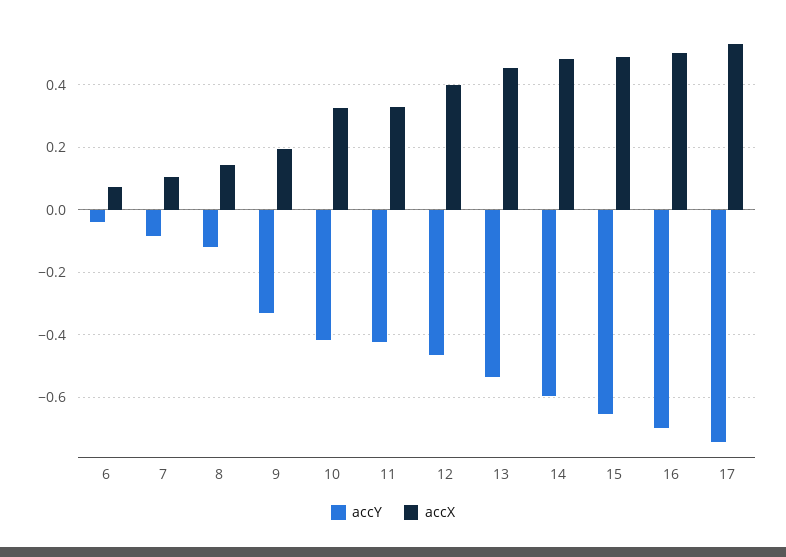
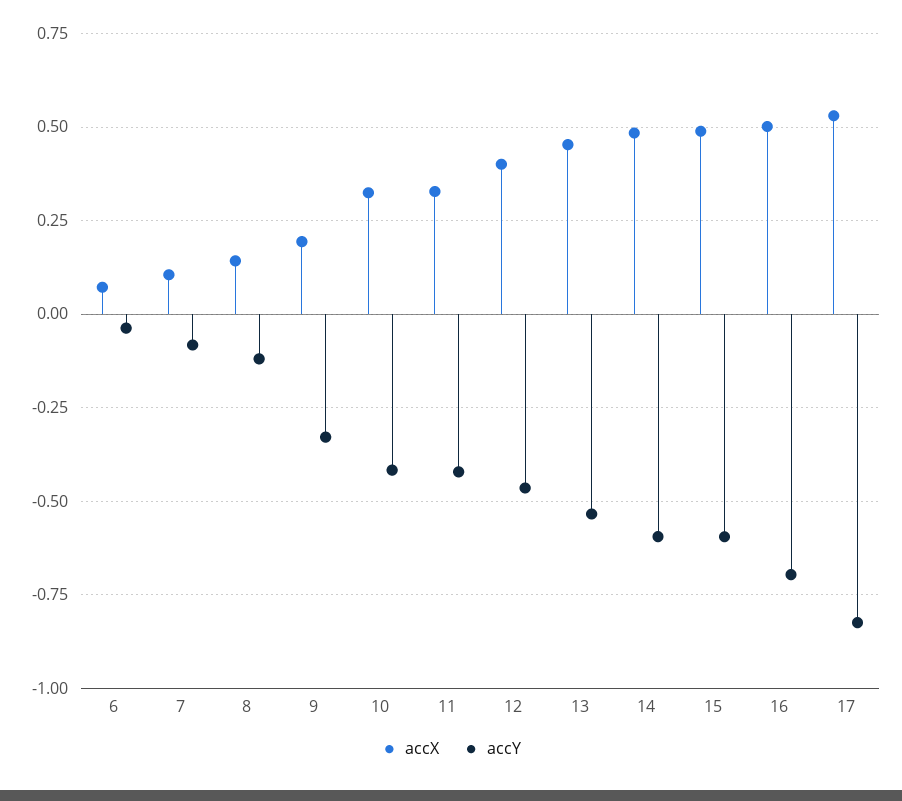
accY, 15: -0.66 -> -0.6
accY, 17: -0.74 -> -0.825

